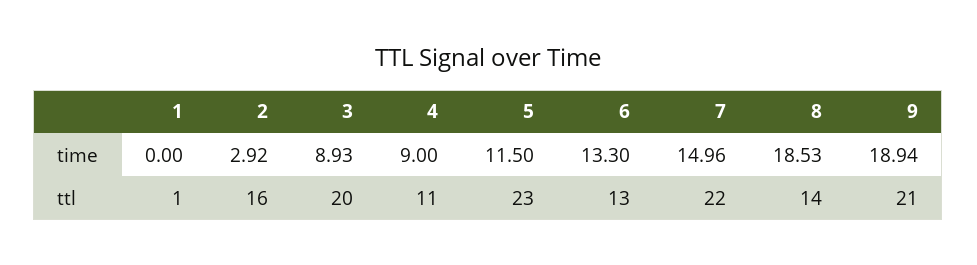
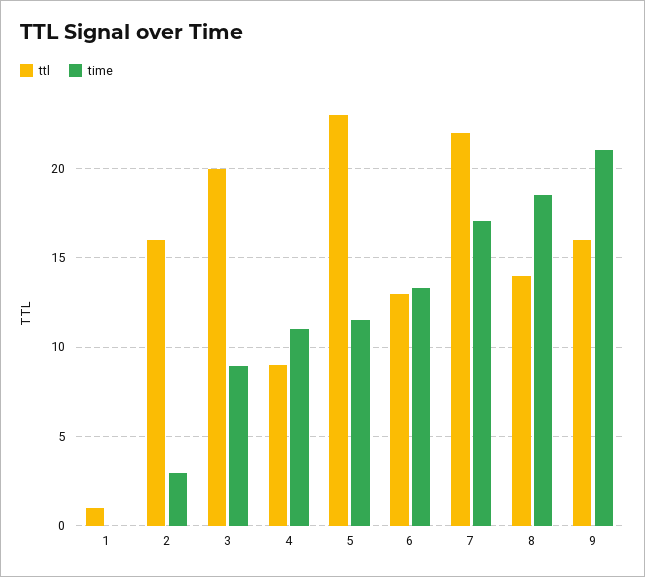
time, 4: 9 -> 11
time, 7: 14.96 -> 17
time, 9: 18.94 -> 21
ttl, 4: 11 -> 9
ttl, 9: 21 -> 16

